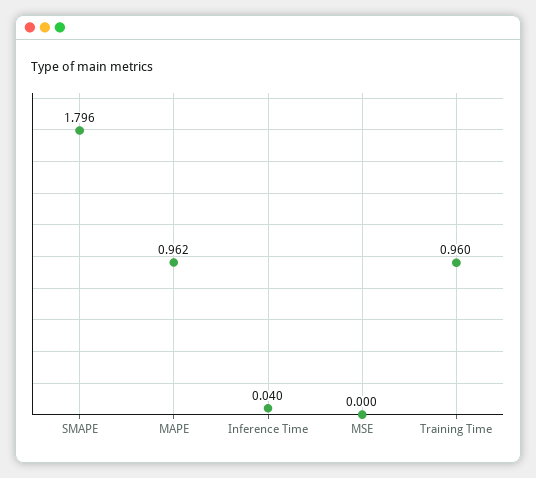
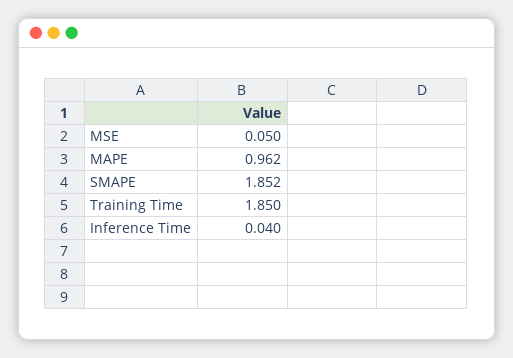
SMAPE: 1.796 -> 1.852
MSE: 0 -> 0.05
Training Time: 0.96 -> 1.85

